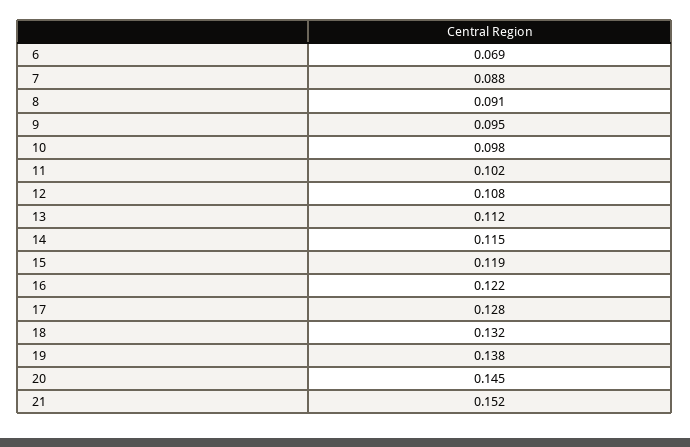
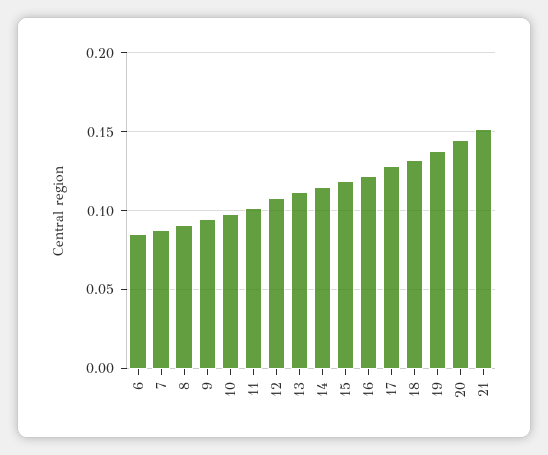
6: 0.069 -> 0.085

